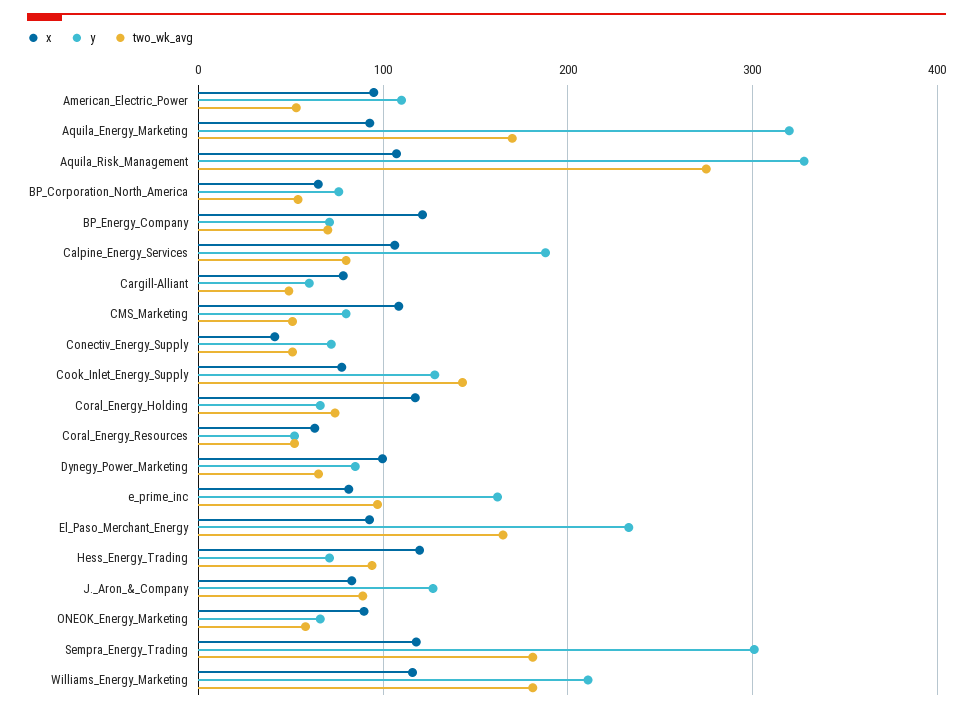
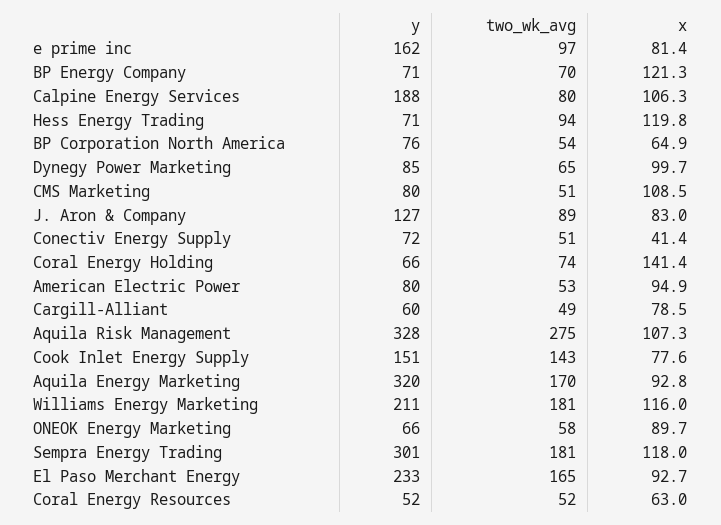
y, American_Electric_Power: 110 -> 80
y, Cook_Inlet_Energy_Supply: 130 -> 151
x, Coral_Energy_Holding: 120 -> 141.4

